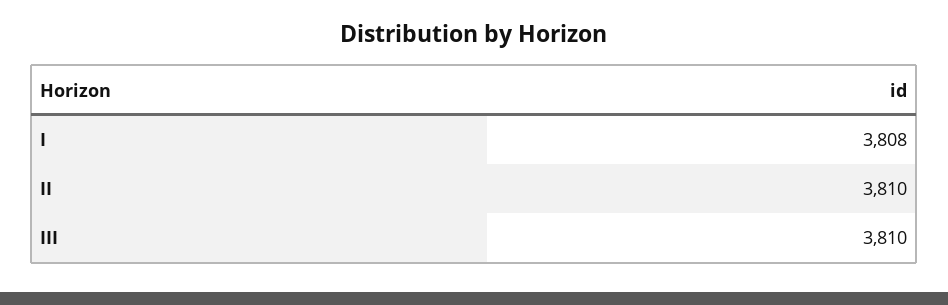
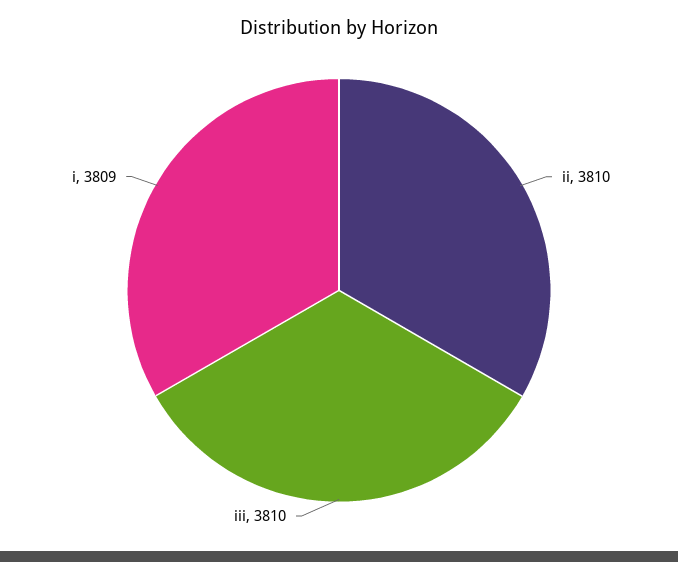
I: 3808 -> 3809

